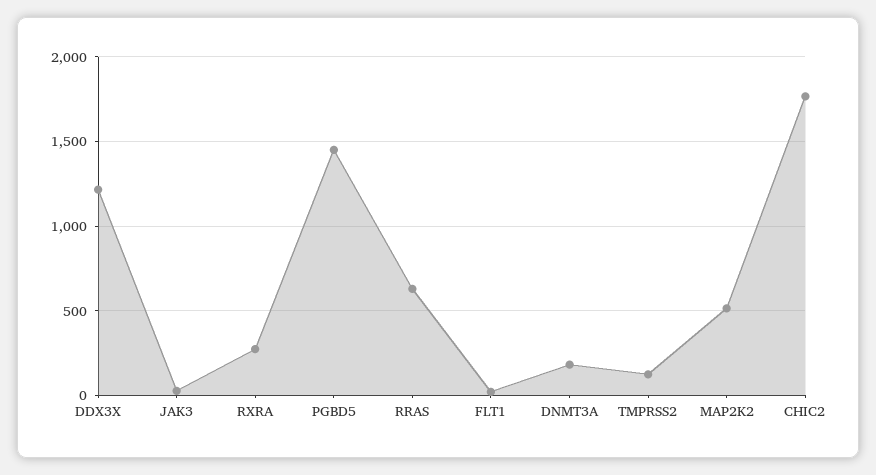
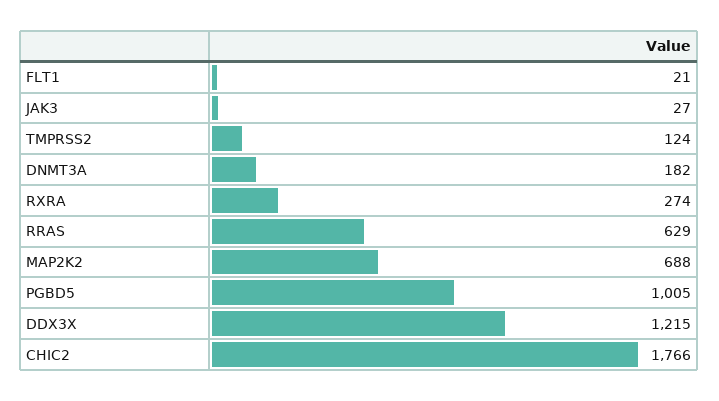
PGBD5: 1450 -> 1005
MAP2K2: 500 -> 688

